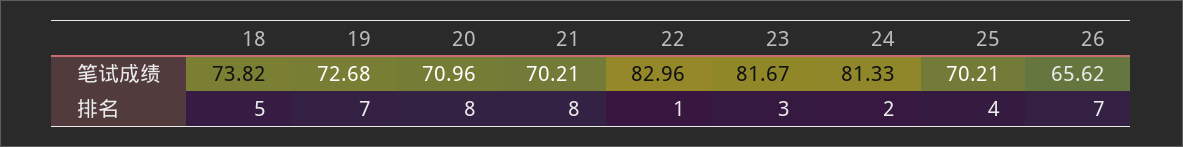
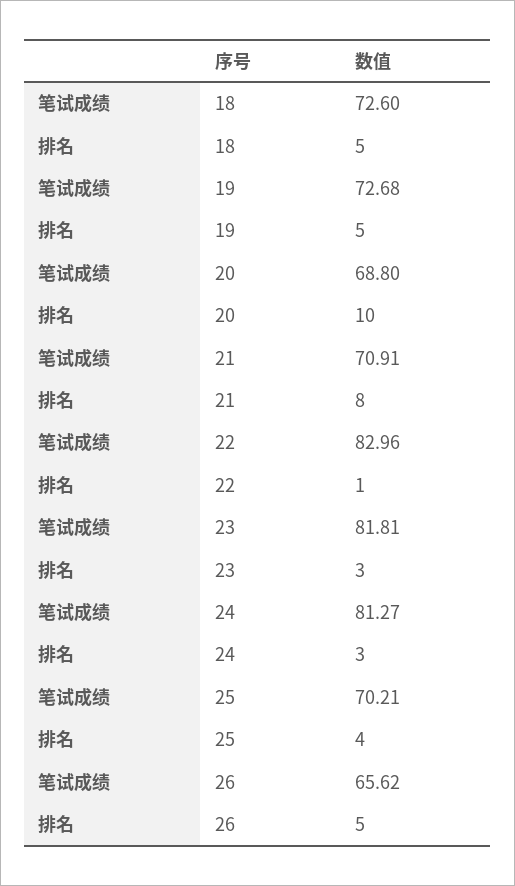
18, 笔试成绩: 73.82 -> 72.6
20, 笔试成绩: 70.96 -> 68.8
21, 笔试成绩: 70.21 -> 70.91
23, 笔试成绩: 81.67 -> 81.81
24, 笔试成绩: 81.33 -> 81.27
19, 排名: 7 -> 5
20, 排名: 8 -> 10
24, 排名: 2 -> 3
26, 排名: 7 -> 5

